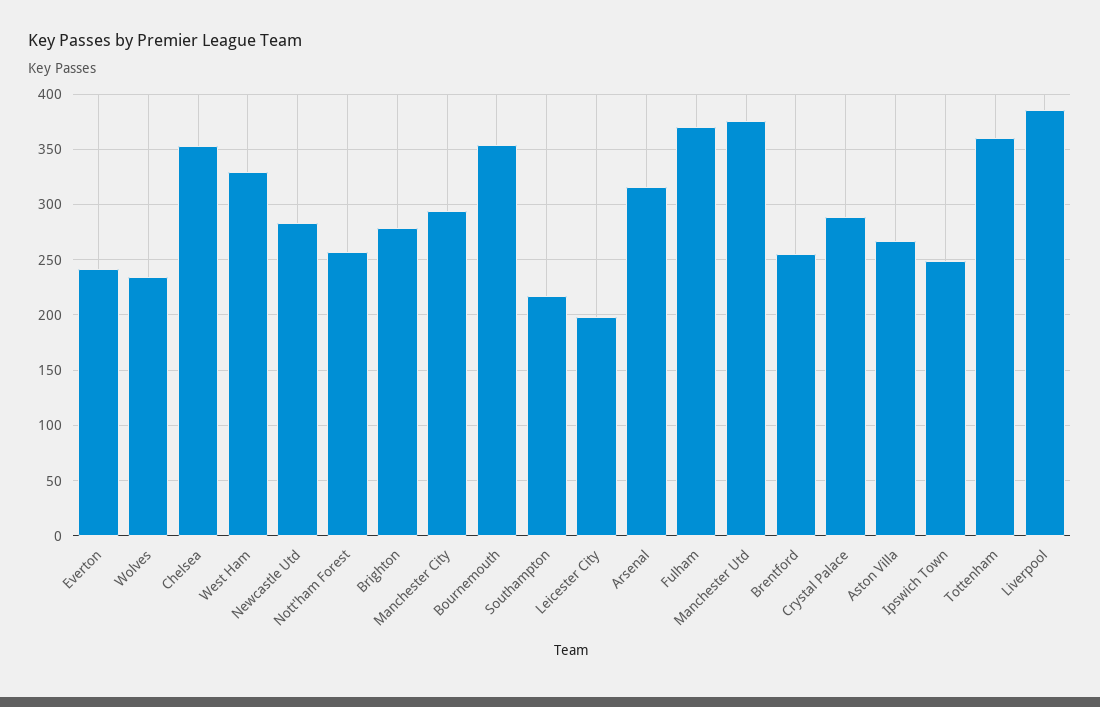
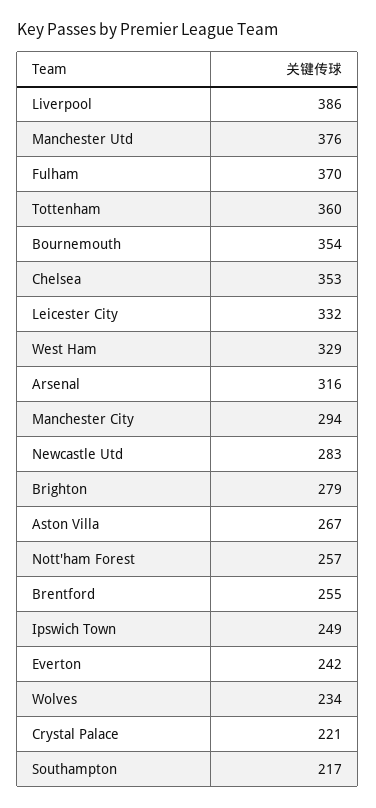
Leicester City: 200 -> 332
Crystal Palace: 290 -> 221

